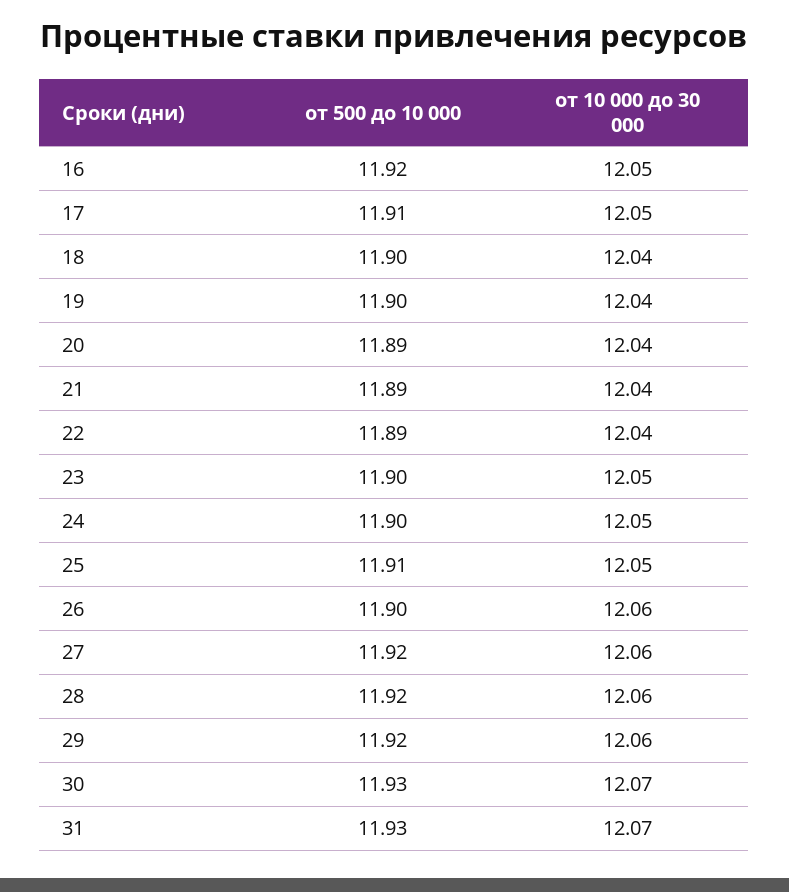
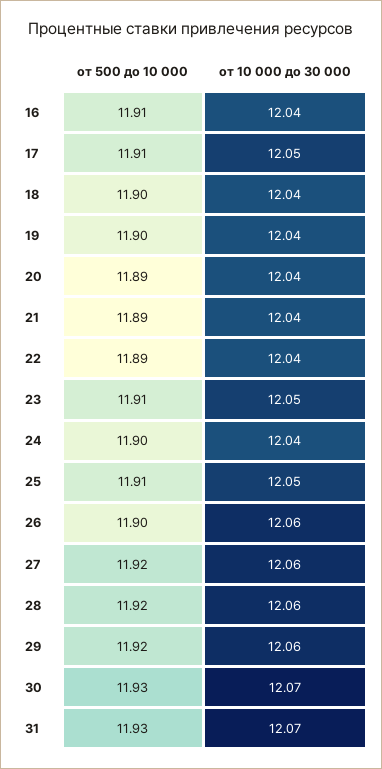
от 500 до 10 000, 16: 11.92 -> 11.91
от 10 000 до 30 000, 16: 12.05 -> 12.04
от 500 до 10 000, 23: 11.9 -> 11.91
от 10 000 до 30 000, 24: 12.05 -> 12.04

